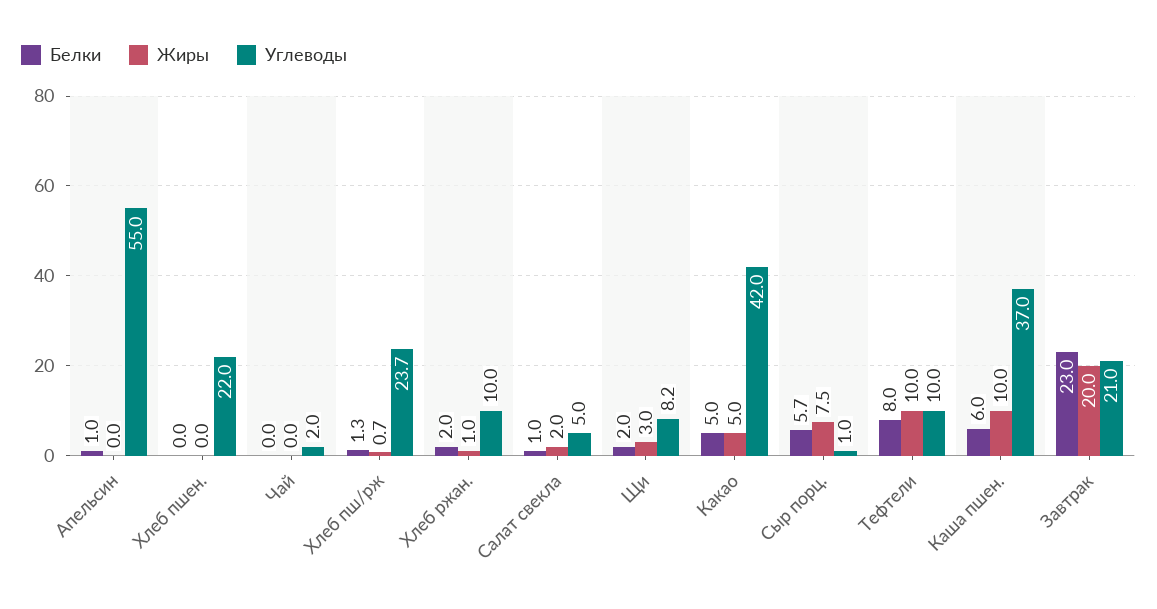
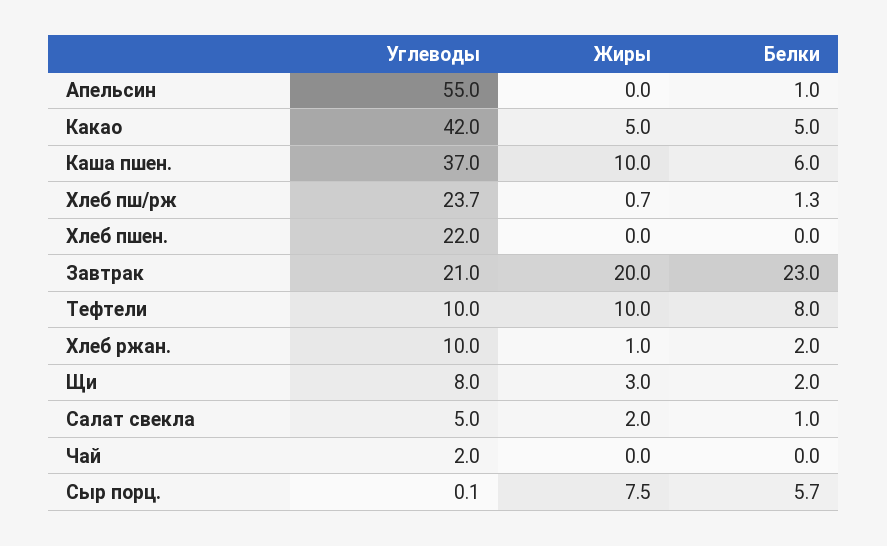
Углеводы, Щи: 8.2 -> 8
Углеводы, Сыр порц.: 1 -> 0.1

